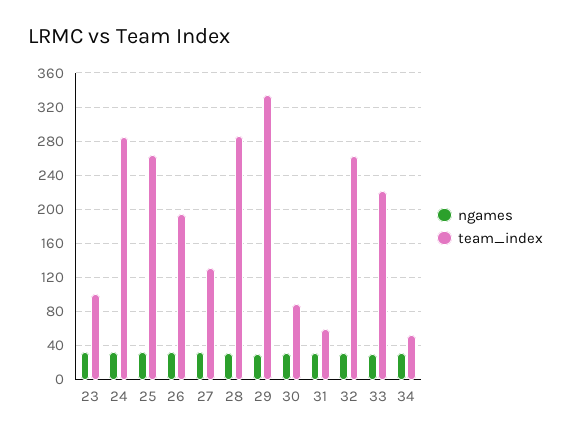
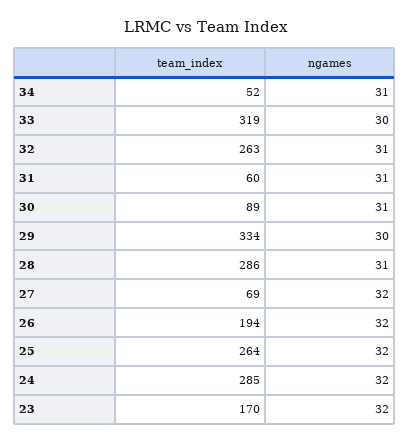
team_index, 23: 100 -> 170
team_index, 27: 130 -> 69
team_index, 33: 220 -> 319

